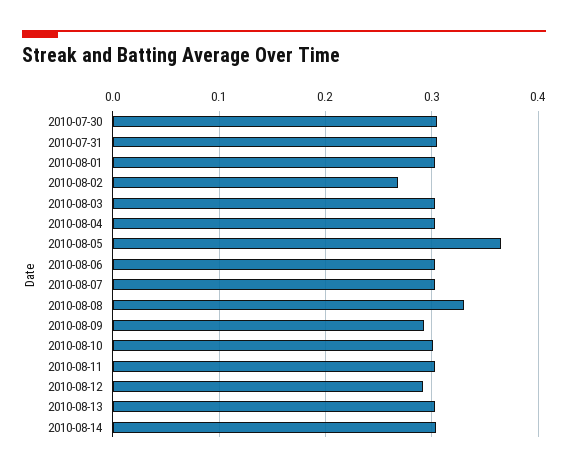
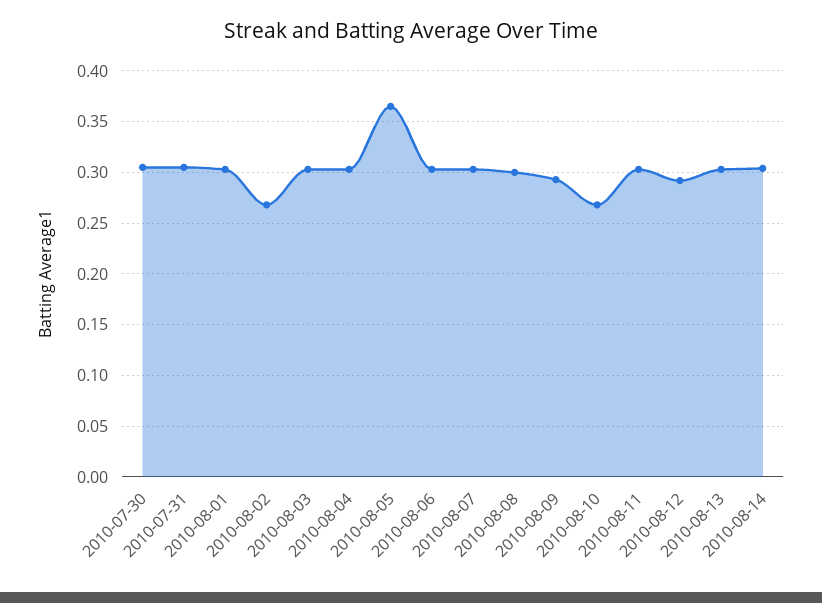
2010-08-08: 0.33 -> 0.3
2010-08-10: 0.3 -> 0.27

